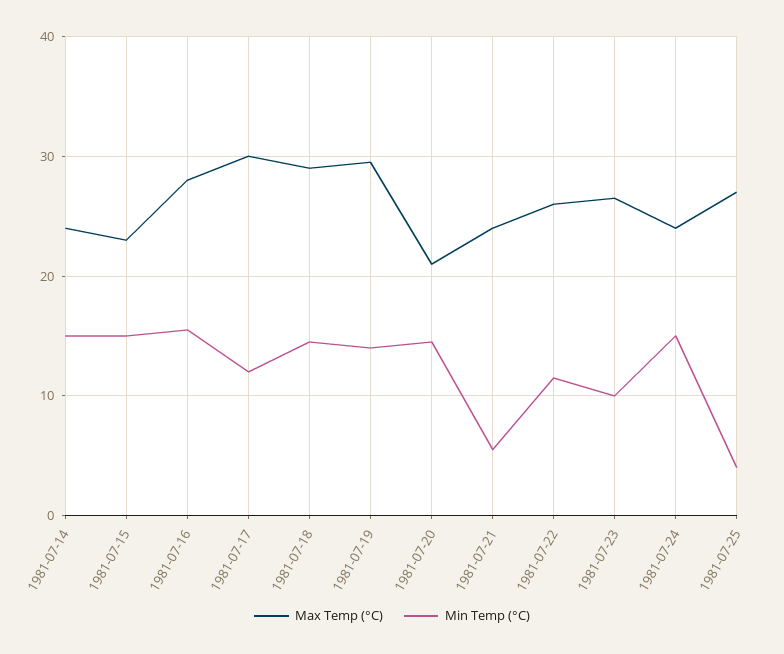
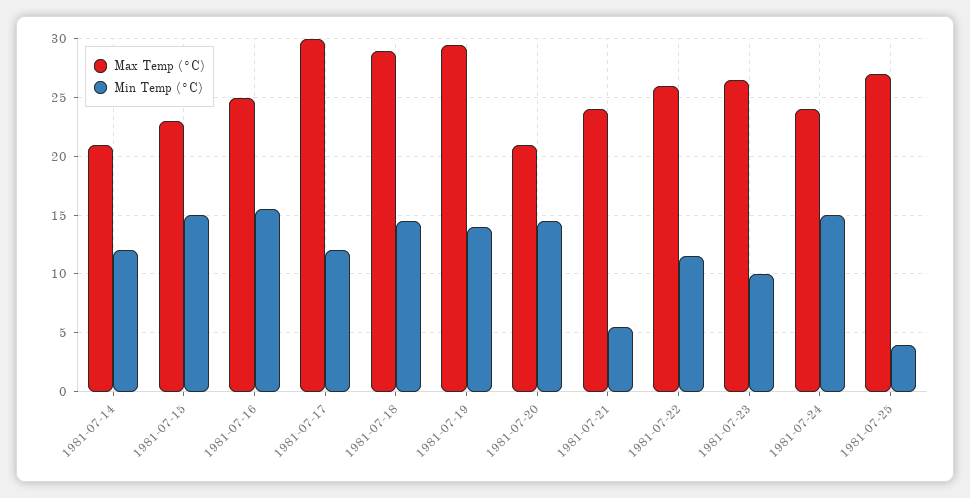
Max Temp (°C), 1981-07-14: 24 -> 21
Min Temp (°C), 1981-07-14: 15 -> 12
Max Temp (°C), 1981-07-16: 28 -> 25

